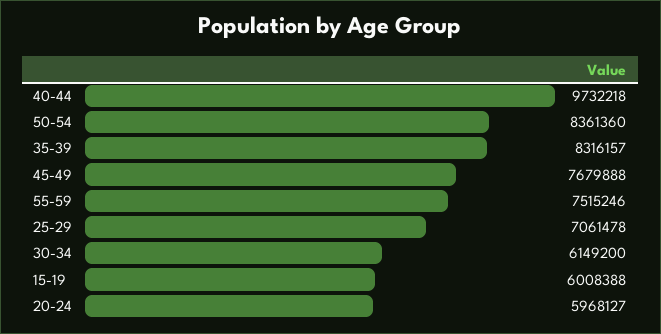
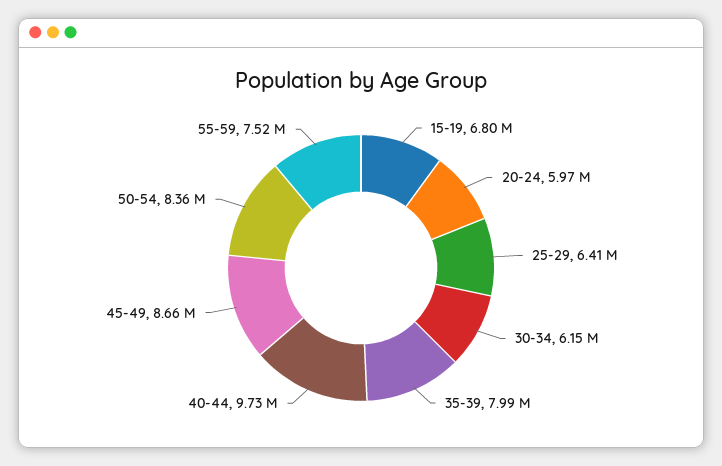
35-39: 8316157 -> 7990000
45-49: 7679888 -> 8660000
25-29: 7061478 -> 6410000
15-19: 6008388 -> 6800000

